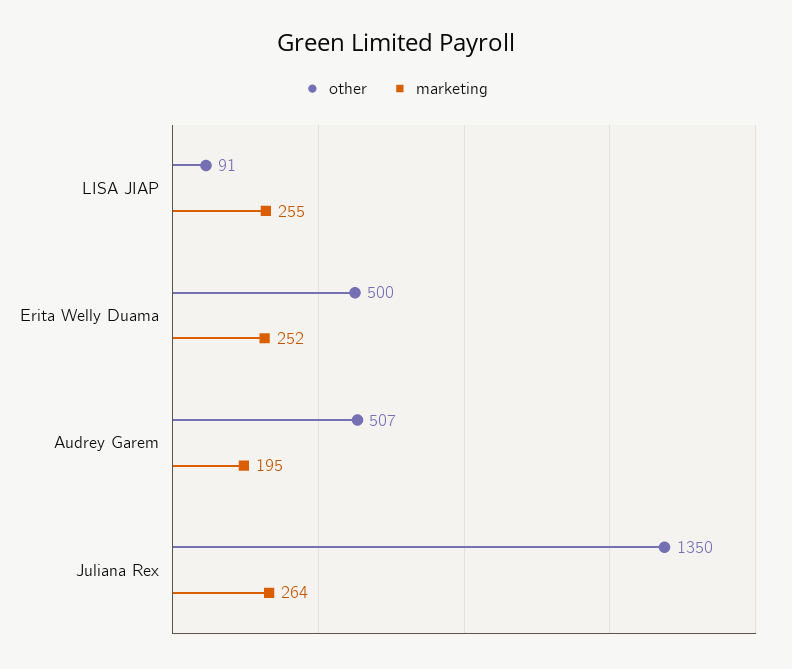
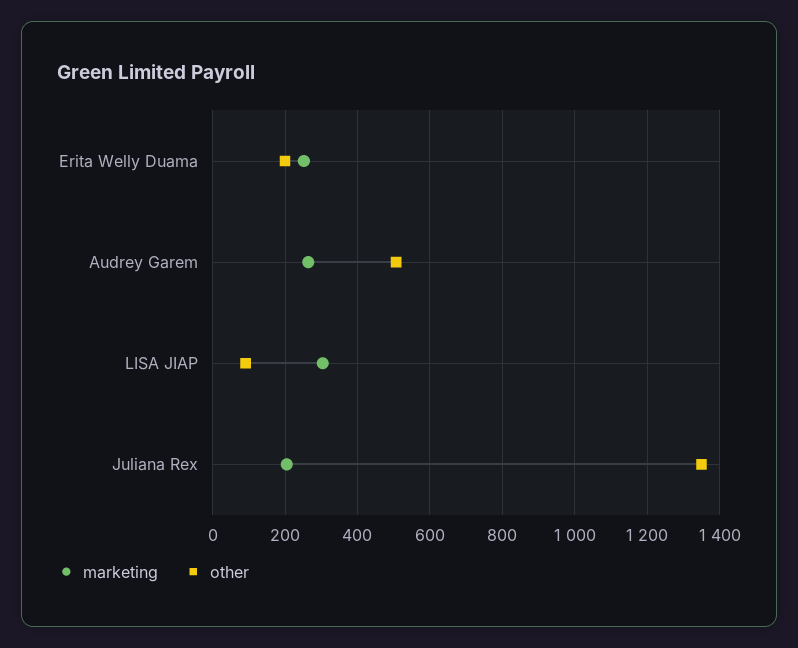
marketing, LISA JIAP: 255 -> 300
other, Erita Welly Duama: 500 -> 200
marketing, Audrey Garem: 195 -> 260
marketing, Juliana Rex: 264 -> 200

